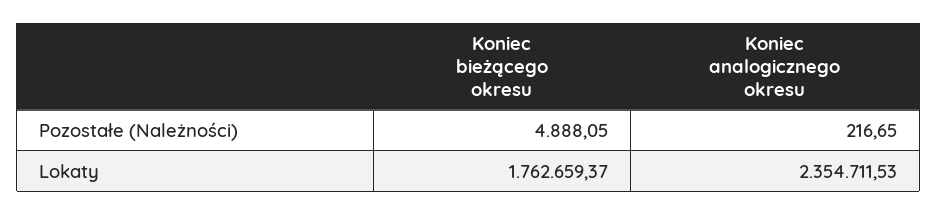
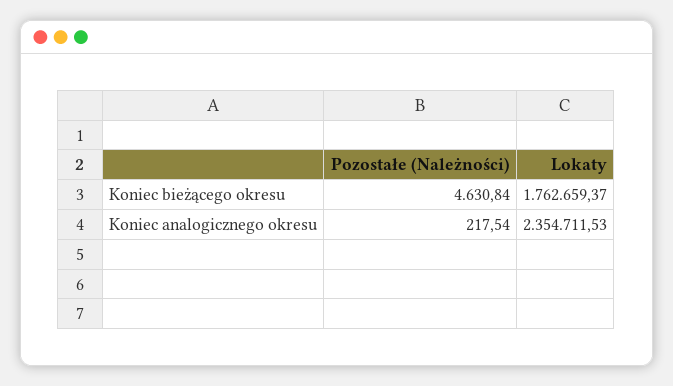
Koniec bieżącego okresu, Pozostałe (Należności): 4888.05 -> 4630.84
Koniec analogicznego okresu, Pozostałe (Należności): 216.65 -> 217.54

